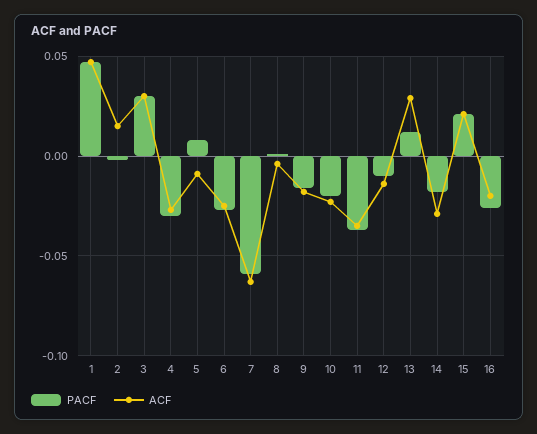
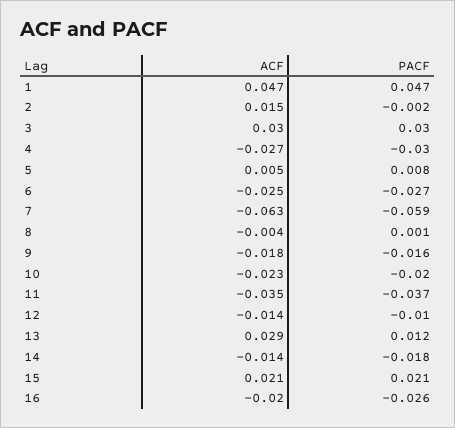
ACF, 5: -0.01 -> 0.005
ACF, 14: -0.03 -> -0.014

